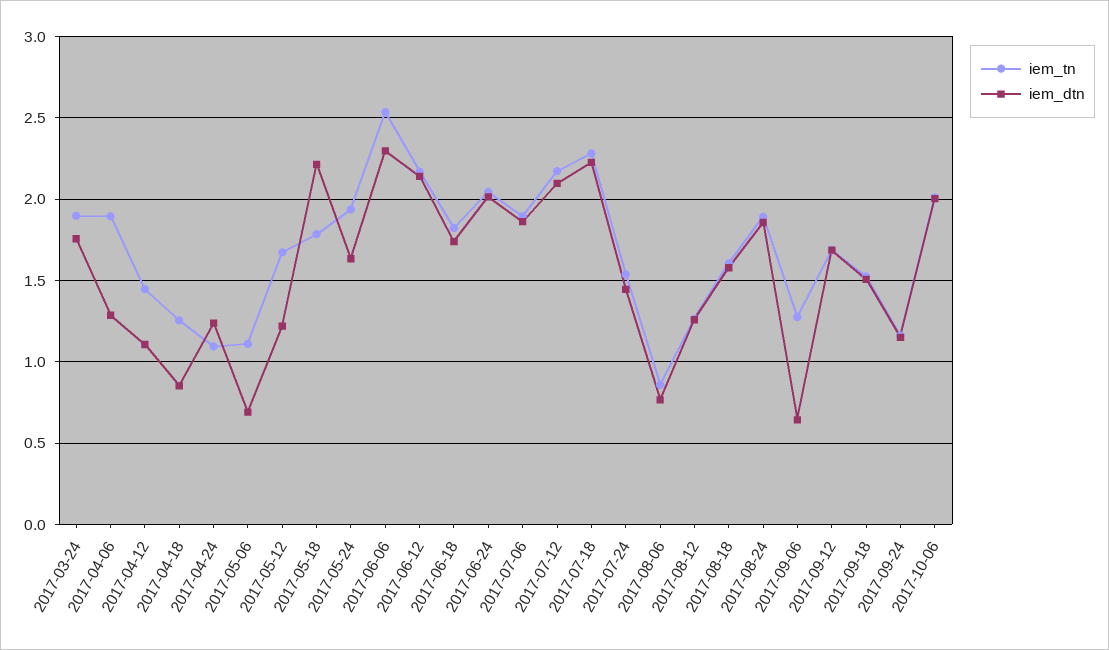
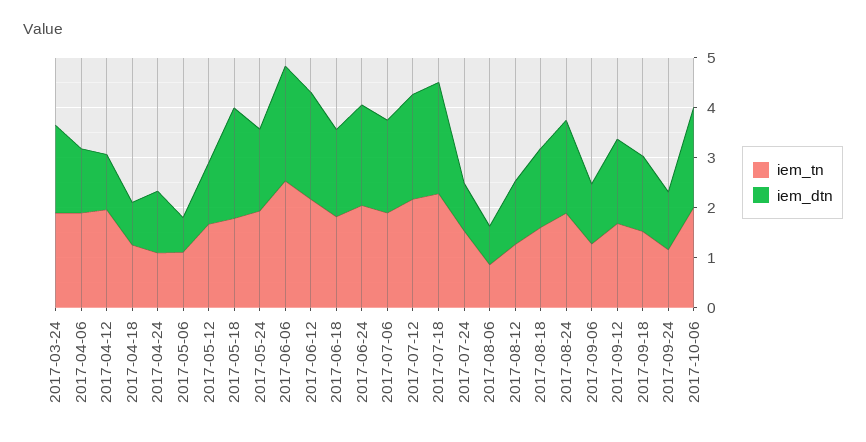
iem_tn, 2017-04-12: 1.45 -> 2
iem_dtn, 2017-07-24: 1.45 -> 1
iem_dtn, 2017-09-06: 0.65 -> 1.2

